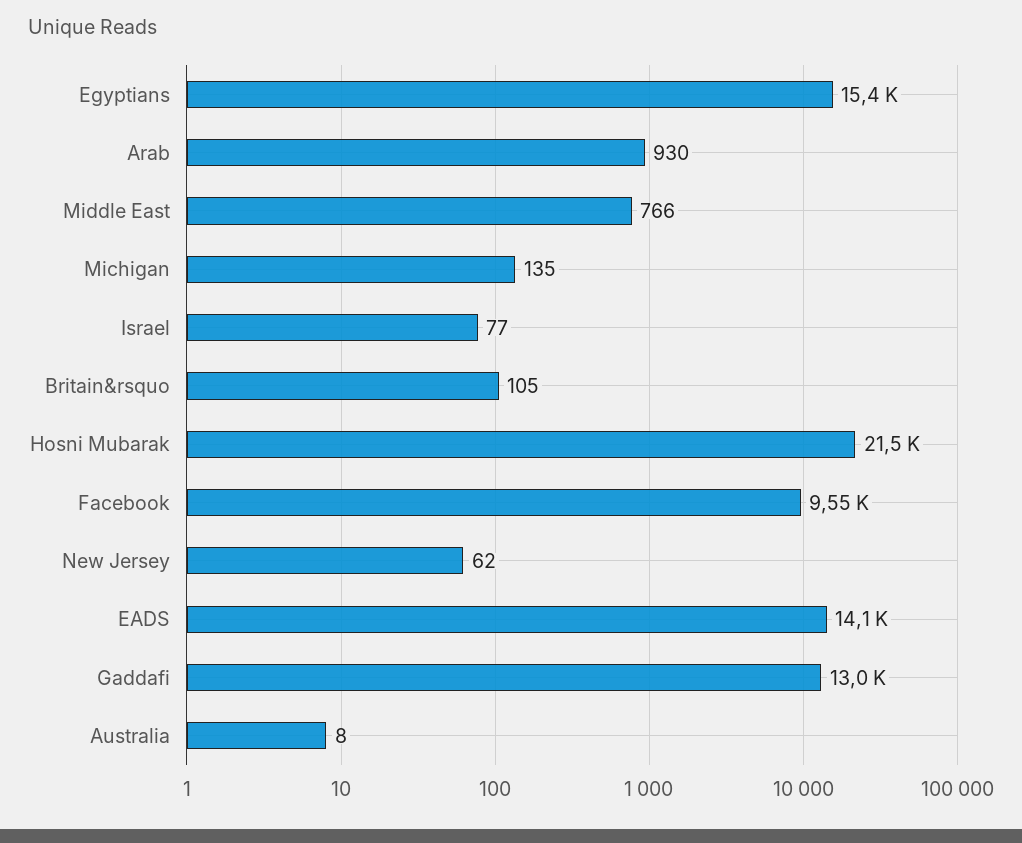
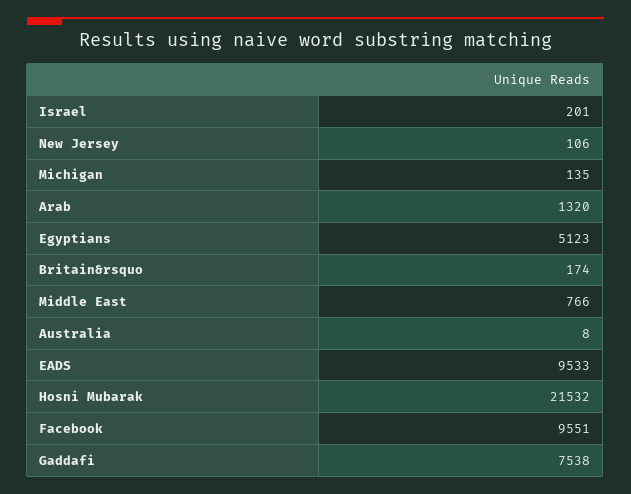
Egyptians: 15400 -> 5123
Arab: 930 -> 1320
Israel: 77 -> 201
Britain&rsquo: 105 -> 174
New Jersey: 62 -> 106
EADS: 14100 -> 9533
Gaddafi: 13000 -> 7538

